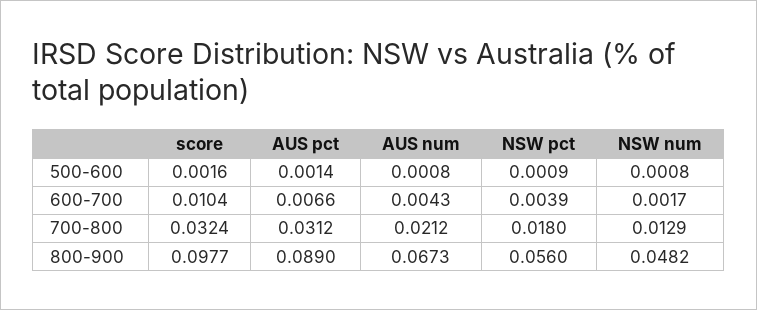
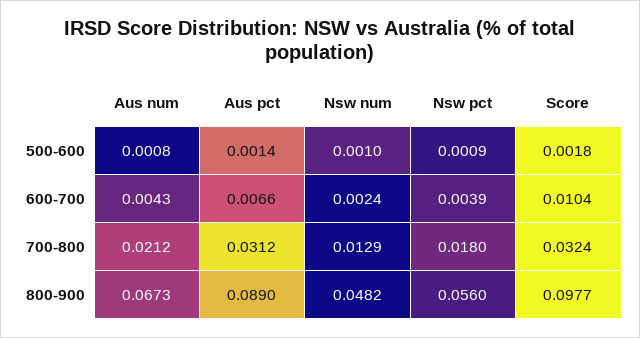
score, 500-600: 0.0016 -> 0.0018
NSW num, 500-600: 0.0008 -> 0.001
NSW num, 600-700: 0.0017 -> 0.0024

